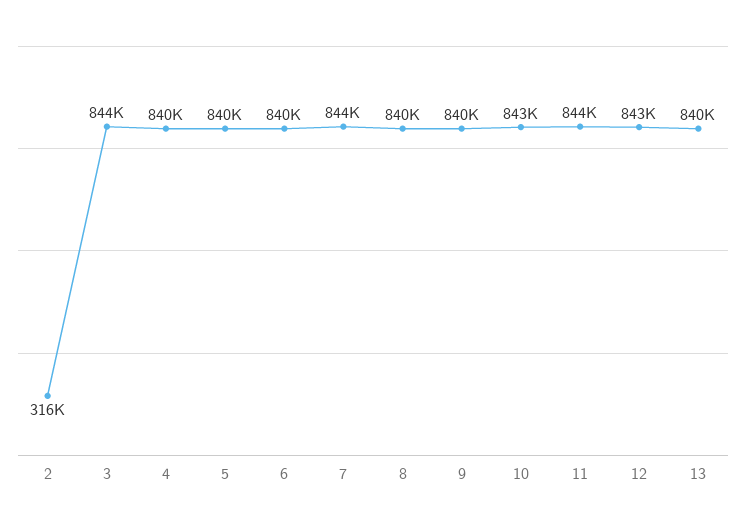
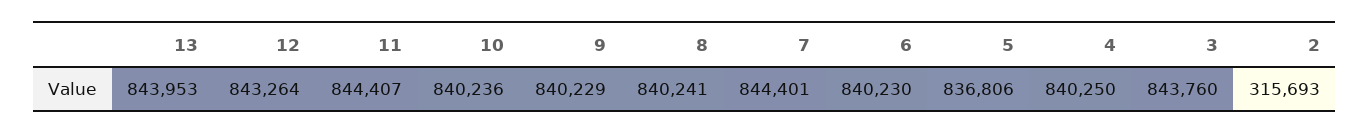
5: 840000 -> 836806
10: 843000 -> 840236
13: 840000 -> 843953

